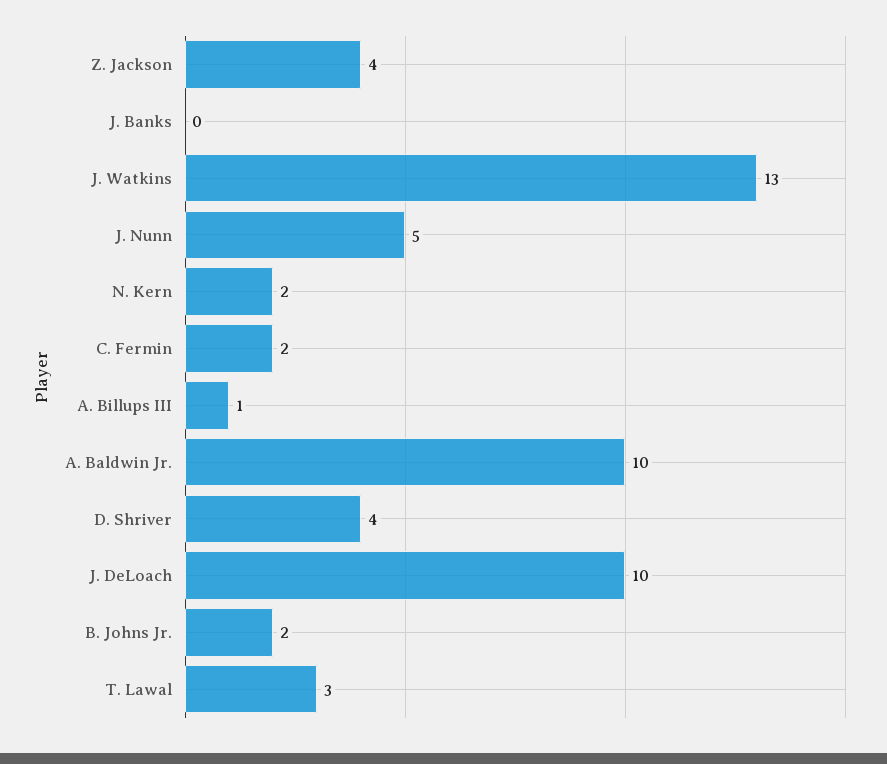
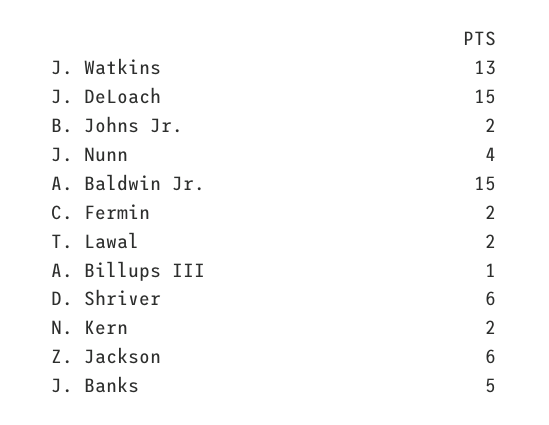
Z. Jackson: 4 -> 6
J. Banks: 0 -> 5
J. Nunn: 5 -> 4
A. Baldwin Jr.: 10 -> 15
D. Shriver: 4 -> 6
J. DeLoach: 10 -> 15
T. Lawal: 3 -> 2

